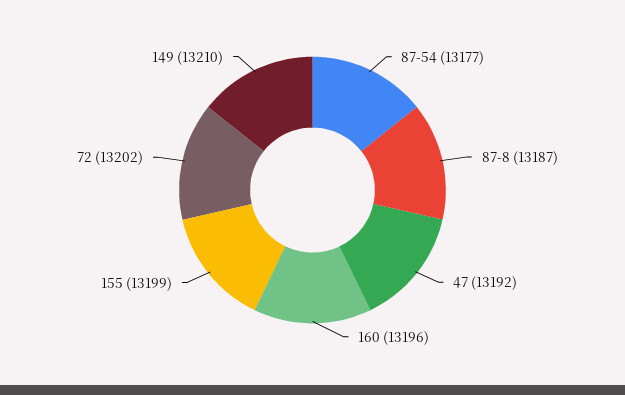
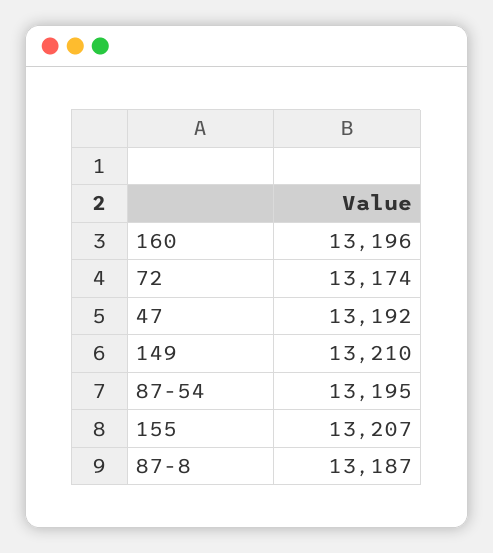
87-54: 13177 -> 13195
155: 13199 -> 13207
72: 13202 -> 13174

